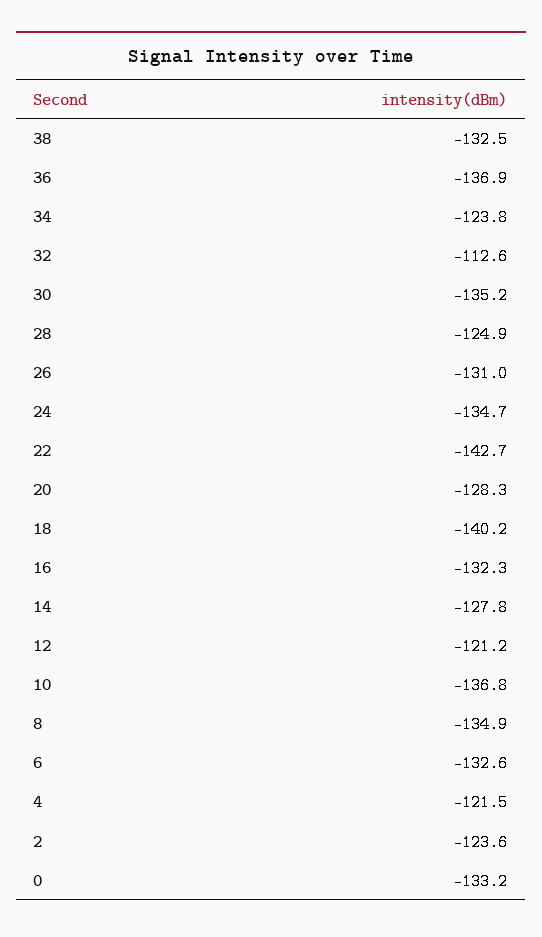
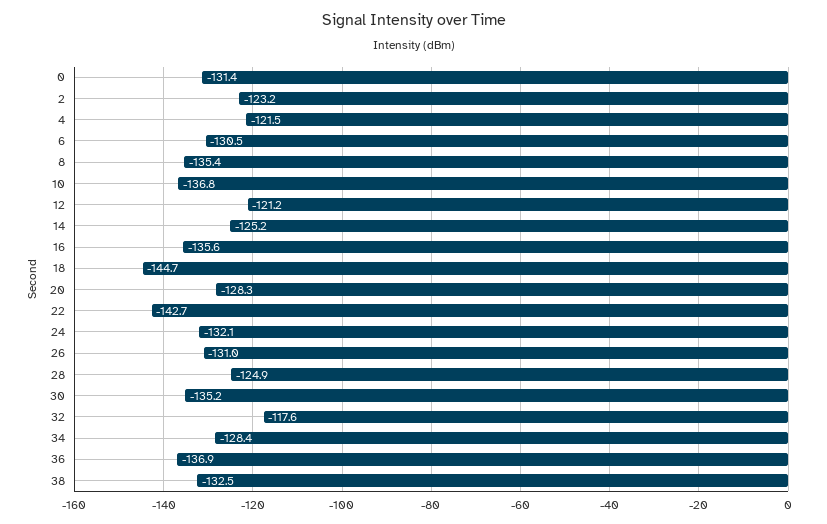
34: -123.8 -> -128.4
32: -112.6 -> -117.6
24: -134.7 -> -132.1
18: -140.2 -> -144.7
16: -132.3 -> -135.6
14: -127.8 -> -125.2
8: -134.9 -> -135.4
6: -132.6 -> -130.5
2: -123.6 -> -123.2
0: -133.2 -> -131.4

